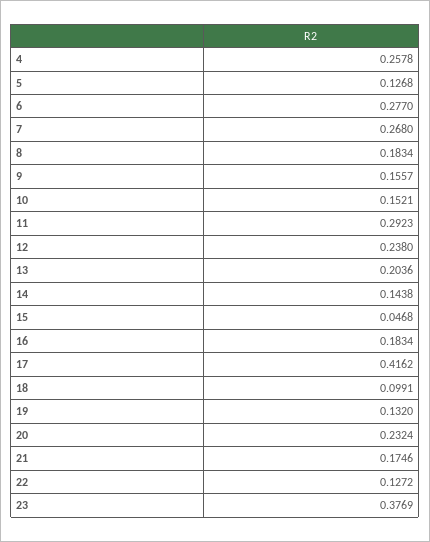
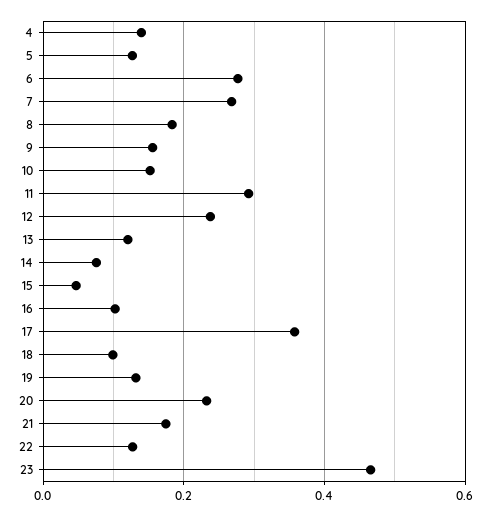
4: 0.2578 -> 0.14
13: 0.2036 -> 0.12
14: 0.1438 -> 0.08
16: 0.1834 -> 0.1
17: 0.4162 -> 0.36
23: 0.3769 -> 0.46

